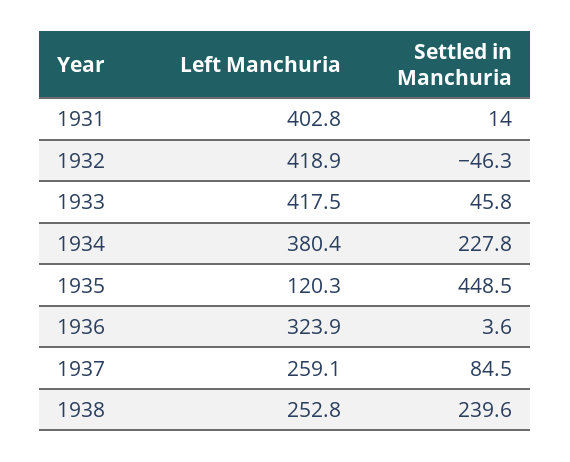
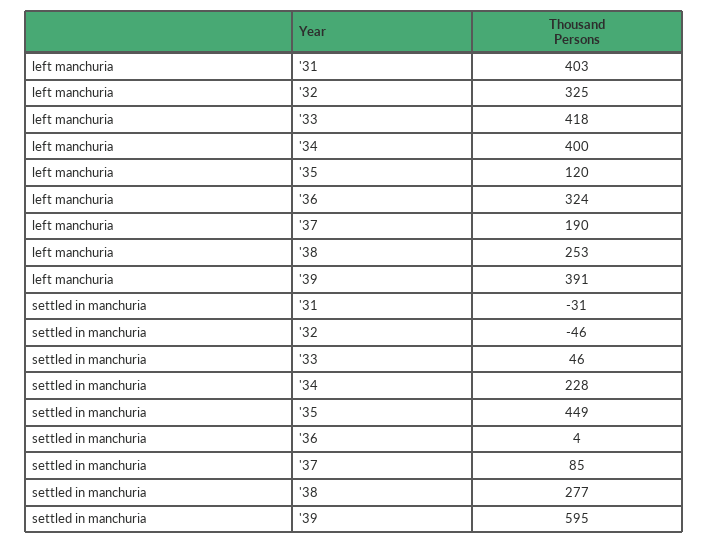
Settled in Manchuria, 1931: 14 -> -31
Left Manchuria, 1932: 418.9 -> 325
Left Manchuria, 1934: 380.4 -> 400
Left Manchuria, 1937: 259.1 -> 190
Settled in Manchuria, 1938: 239.6 -> 277
Left Manchuria, '39: none -> 391
Settled in Manchuria, '39: none -> 595

